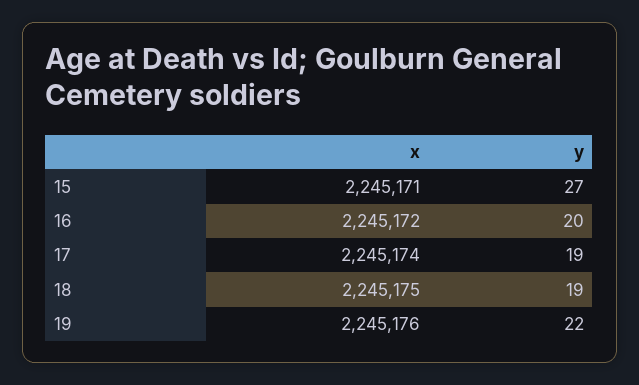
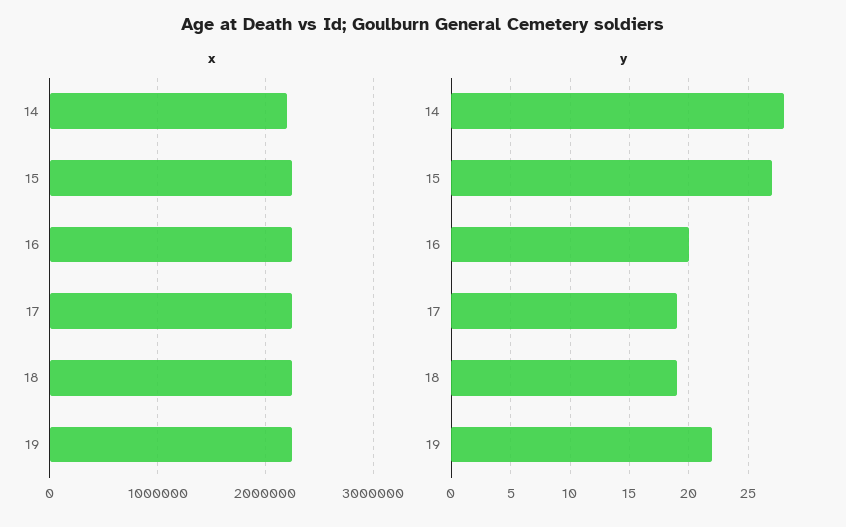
x, 14: none -> 2200000
y, 14: none -> 28

